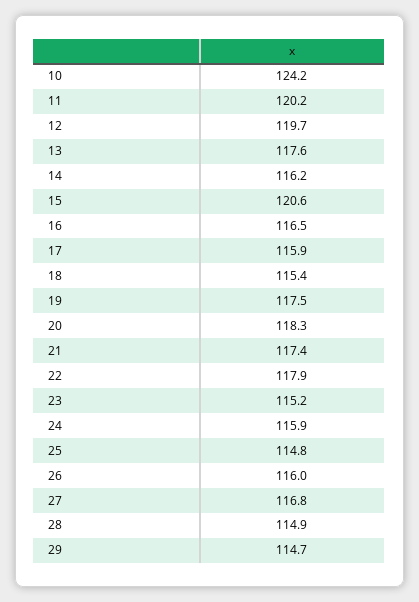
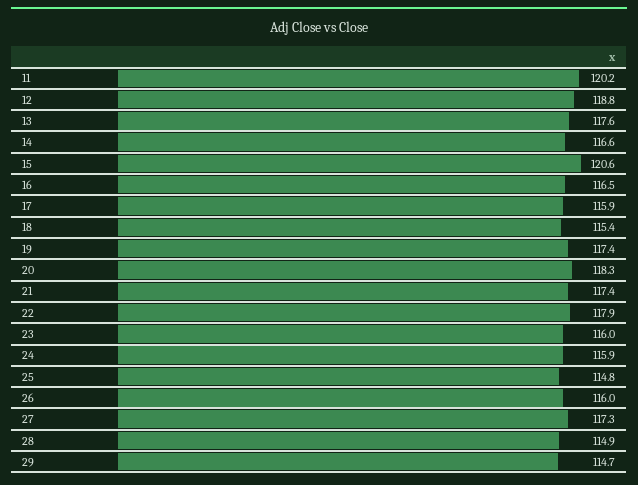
10: 124.2 -> none
12: 119.7 -> 118.8
14: 116.2 -> 116.6
19: 117.5 -> 117.4
23: 115.2 -> 116
27: 116.8 -> 117.3

